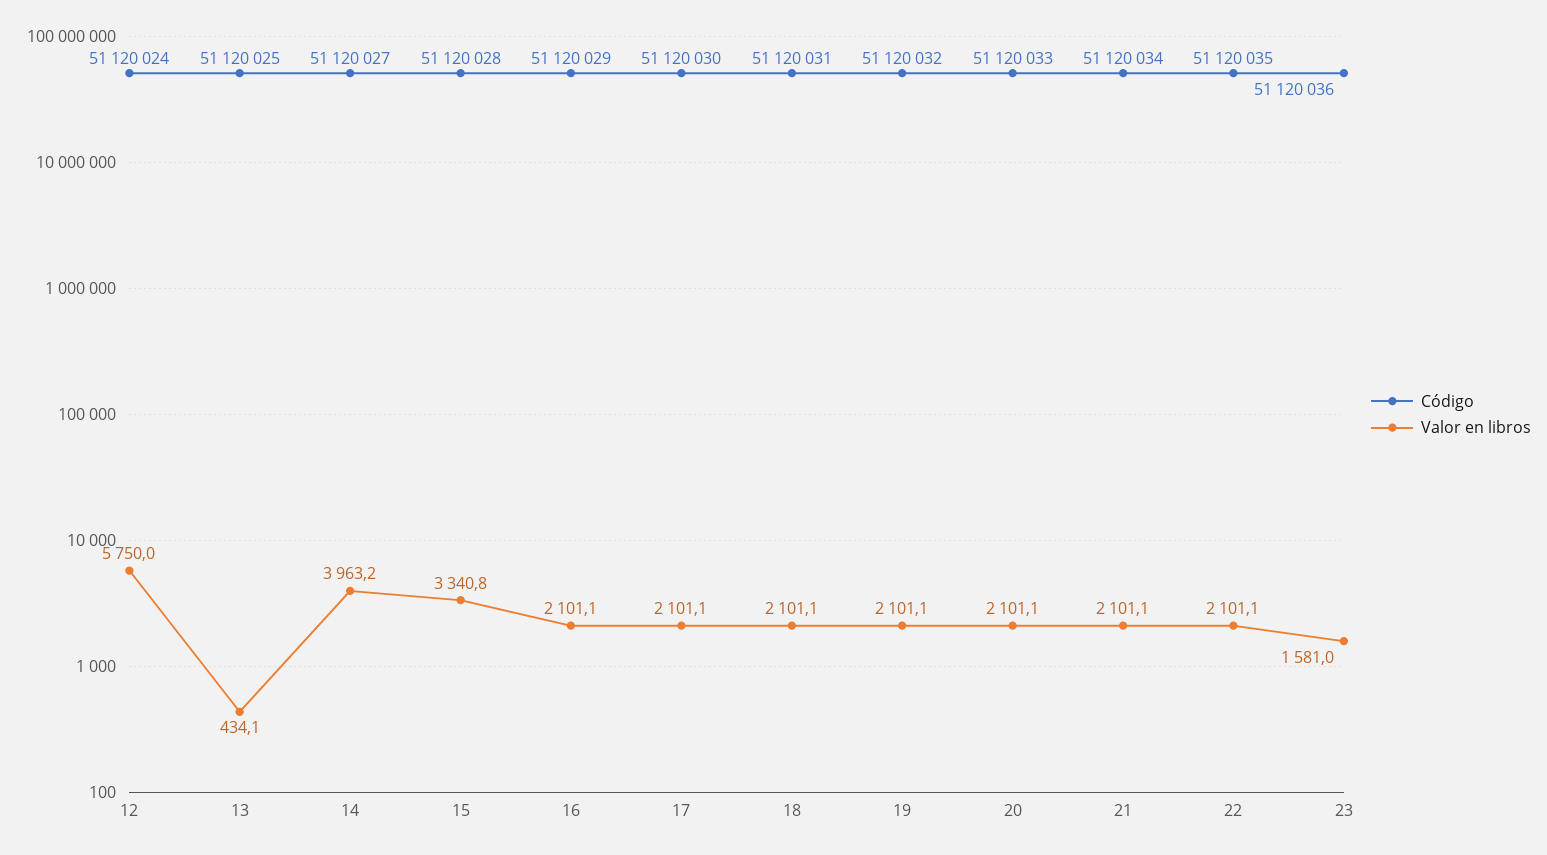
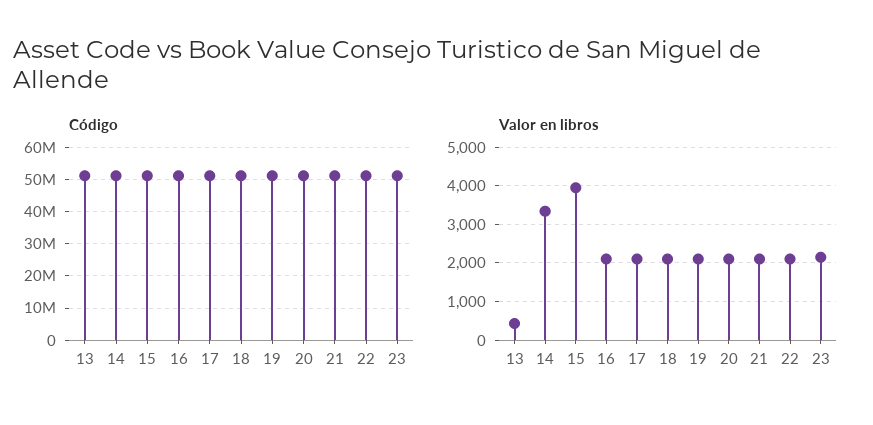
Código, 12: 51120024 -> none
Valor en libros, 12: 5750 -> none
Valor en libros, 14: 3963.2 -> 3400
Valor en libros, 15: 3340.8 -> 4000
Valor en libros, 23: 1581 -> 2200

